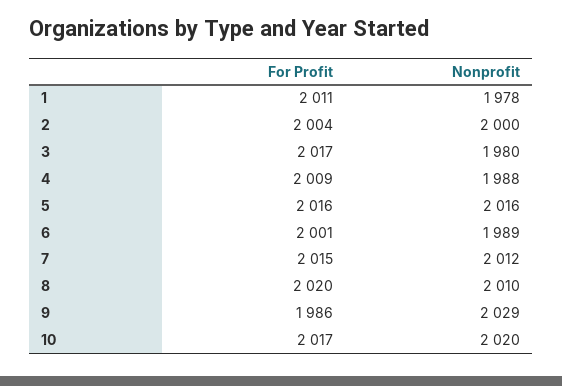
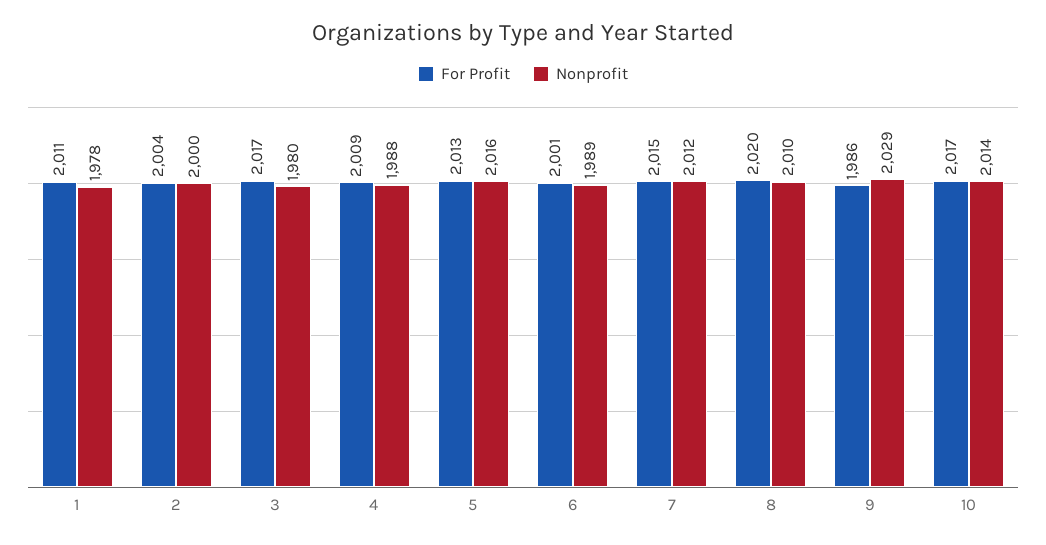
For Profit, 5: 2016 -> 2013
Nonprofit, 10: 2020 -> 2014

